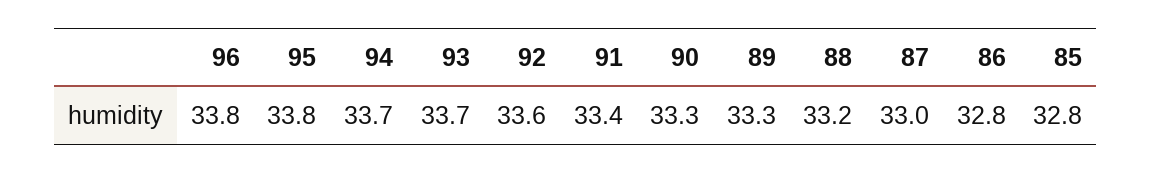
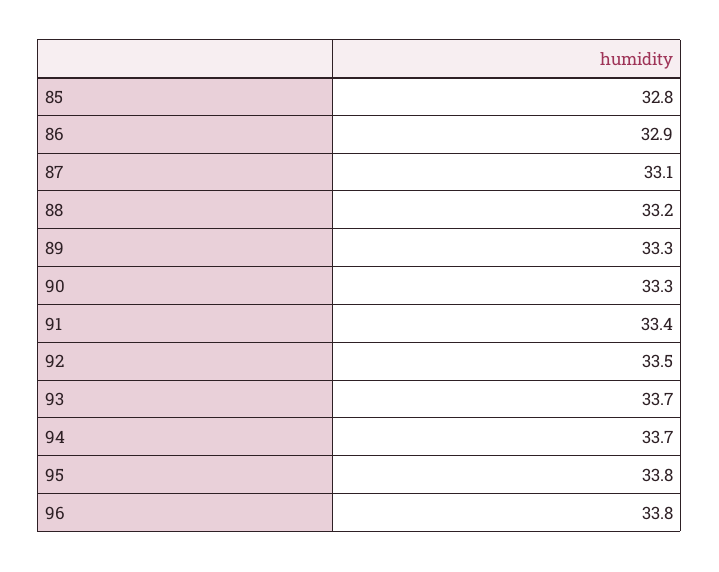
92: 33.6 -> 33.5
87: 33 -> 33.1
86: 32.8 -> 32.9

